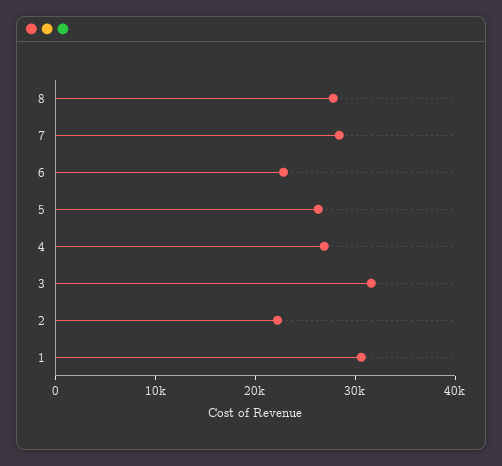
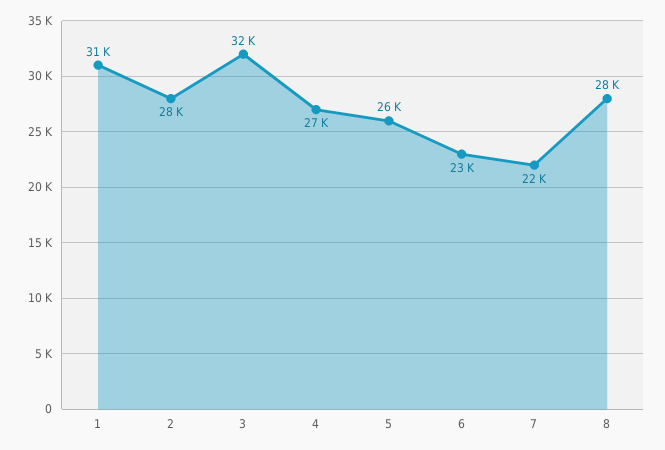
7: 28000 -> 22000
2: 22000 -> 28000

